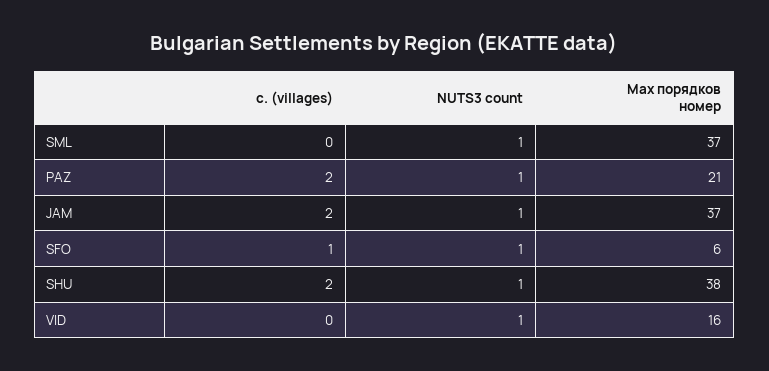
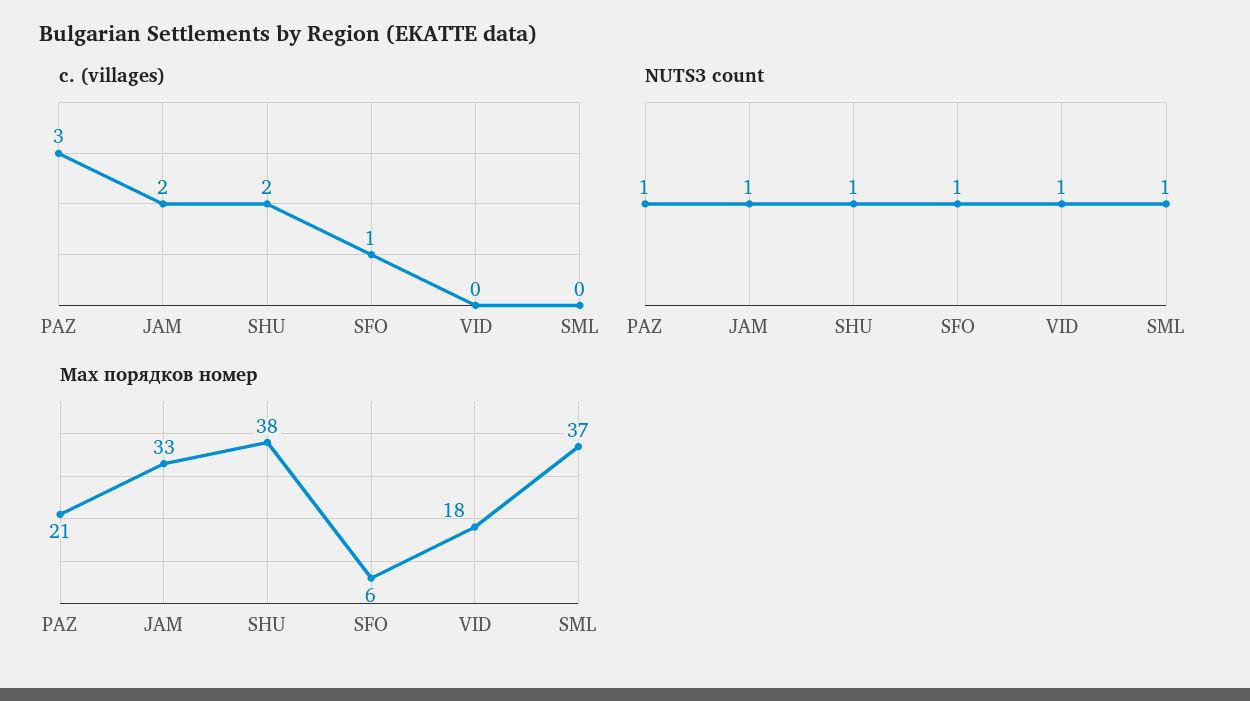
с. (villages), PAZ: 2 -> 3
Max порядков номер, JAM: 37 -> 33
Max порядков номер, VID: 16 -> 18

